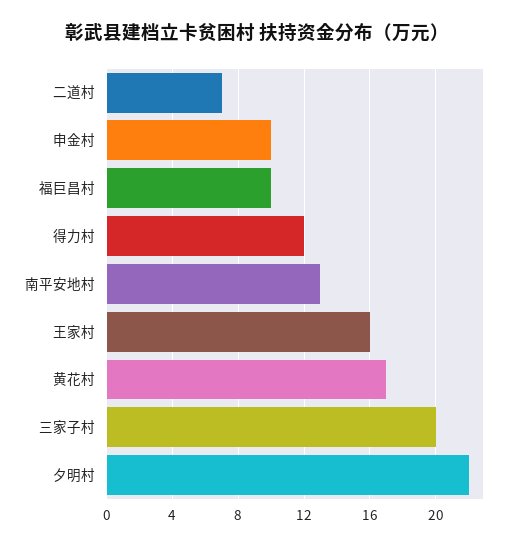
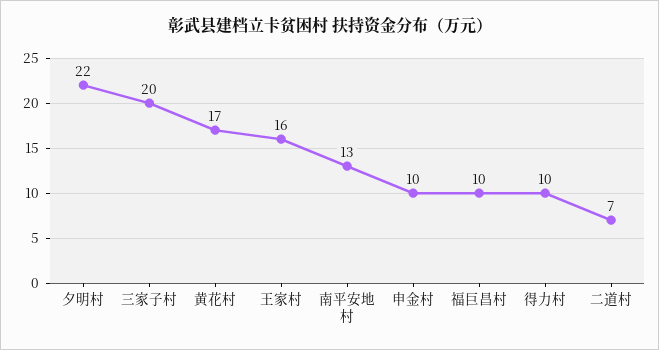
得力村: 12 -> 10

